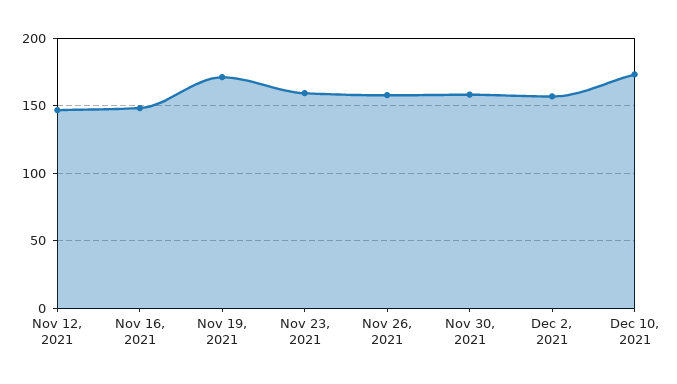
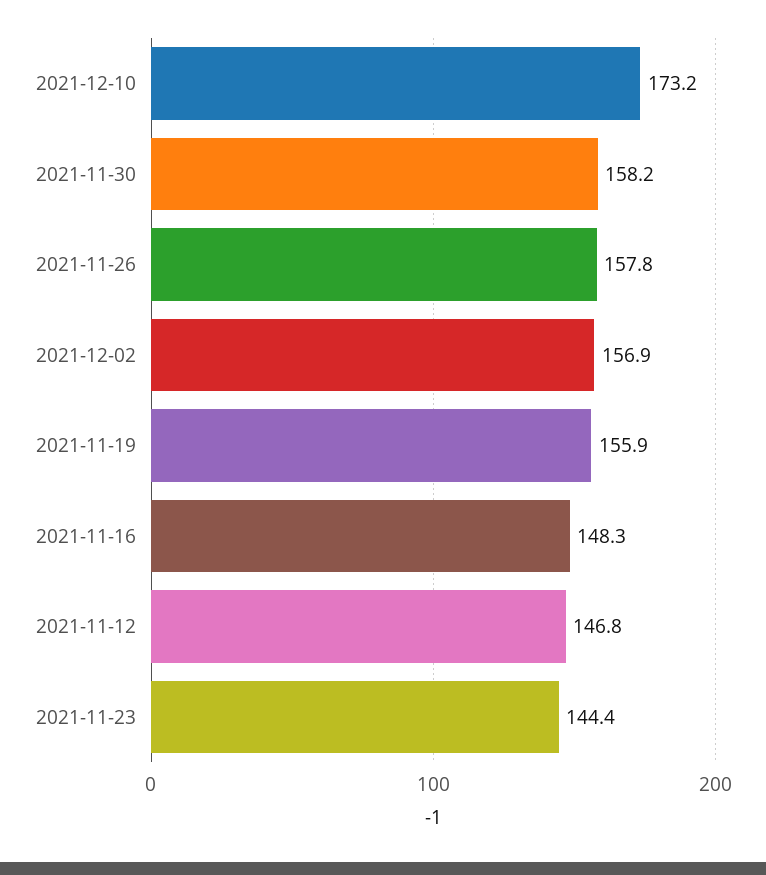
Nov 19, 2021: 170 -> 155.9
Nov 23, 2021: 160 -> 144.4

